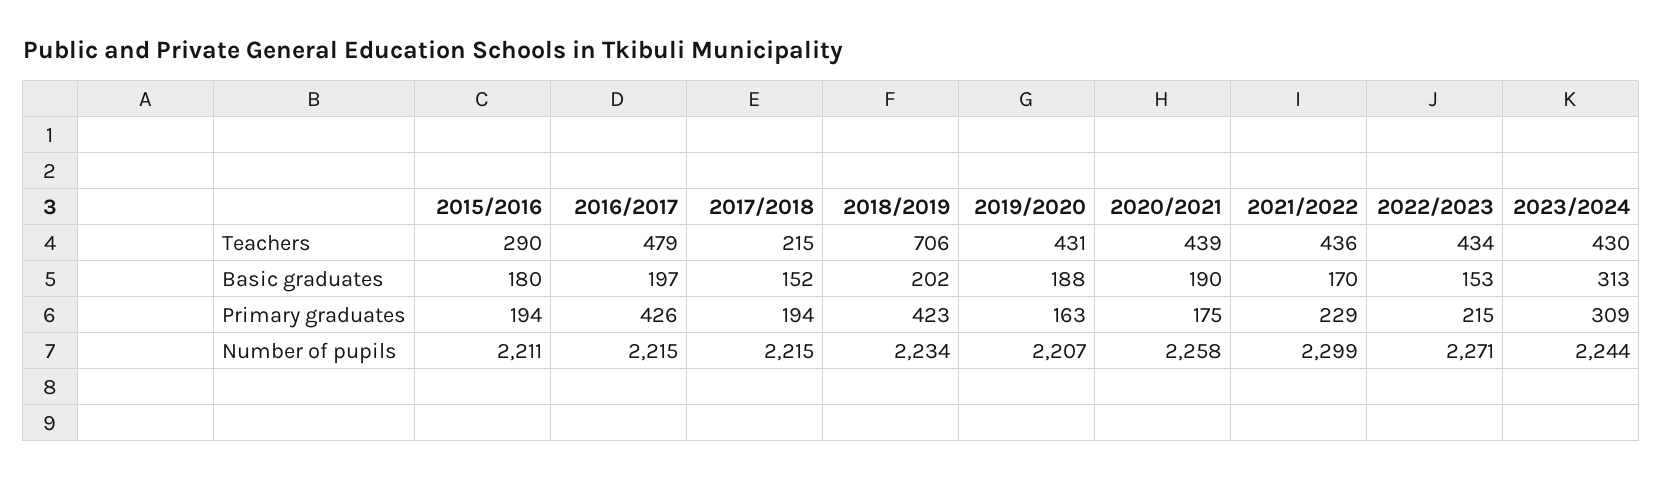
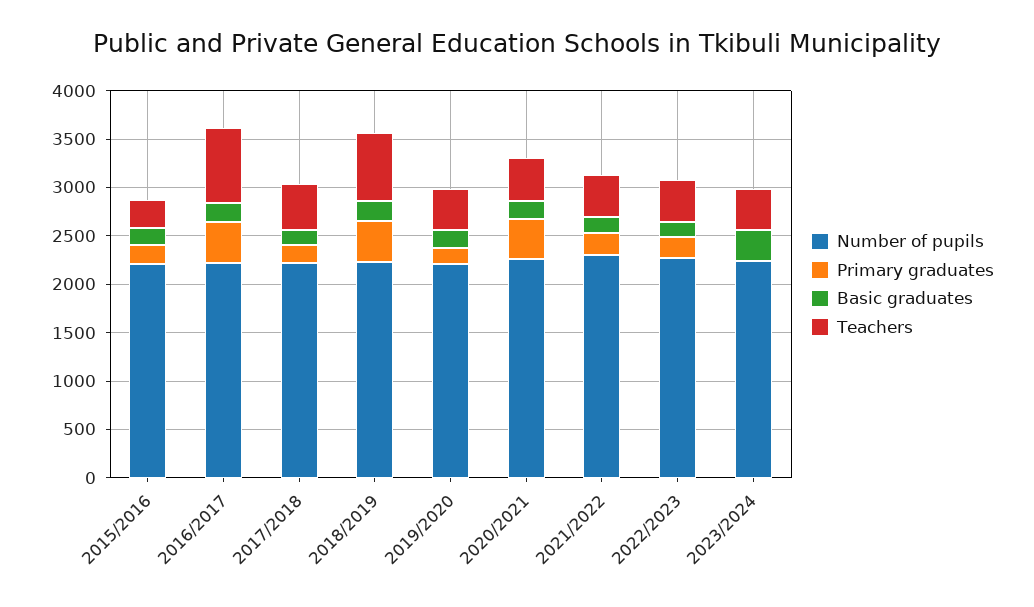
Teachers, 2016/2017: 479 -> 800
Teachers, 2017/2018: 215 -> 500
Primary graduates, 2020/2021: 175 -> 400
Primary graduates, 2023/2024: 309 -> 0

